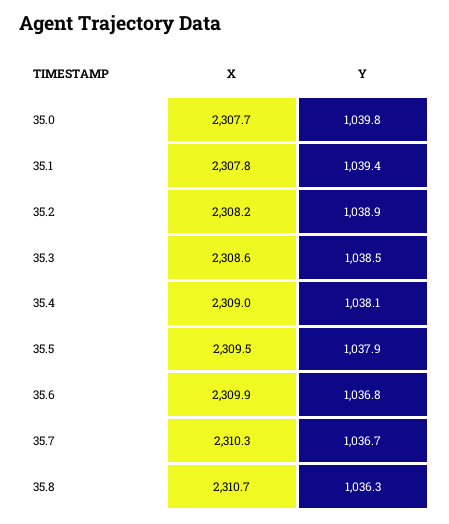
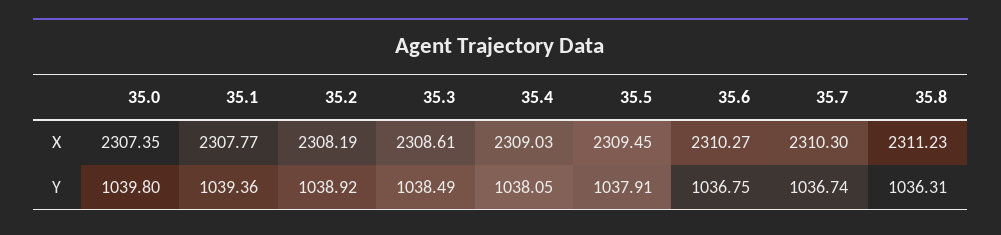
X, 35.0: 2307.7 -> 2307.35
X, 35.6: 2309.9 -> 2310.27
X, 35.8: 2310.7 -> 2311.23

